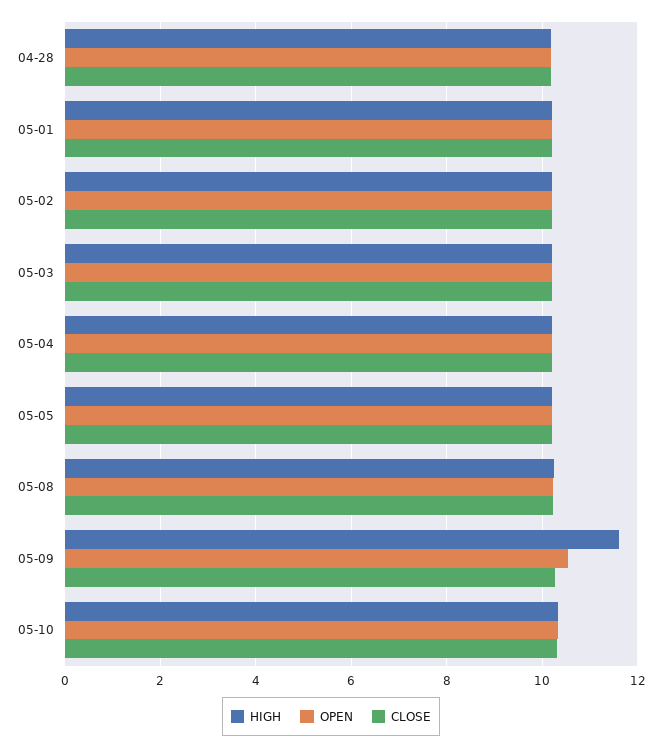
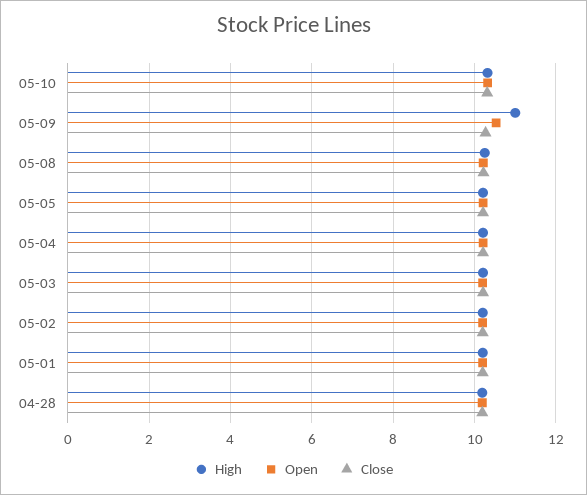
HIGH, 05-09: 11.6 -> 11

